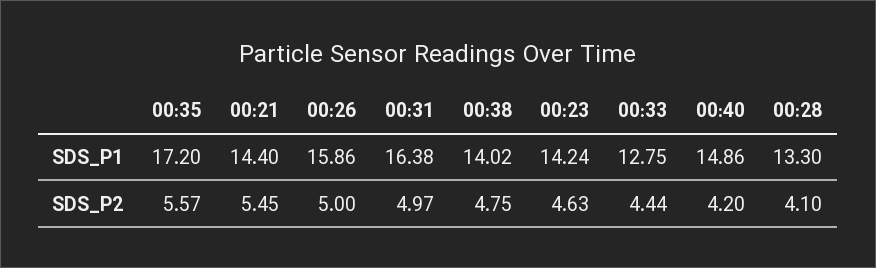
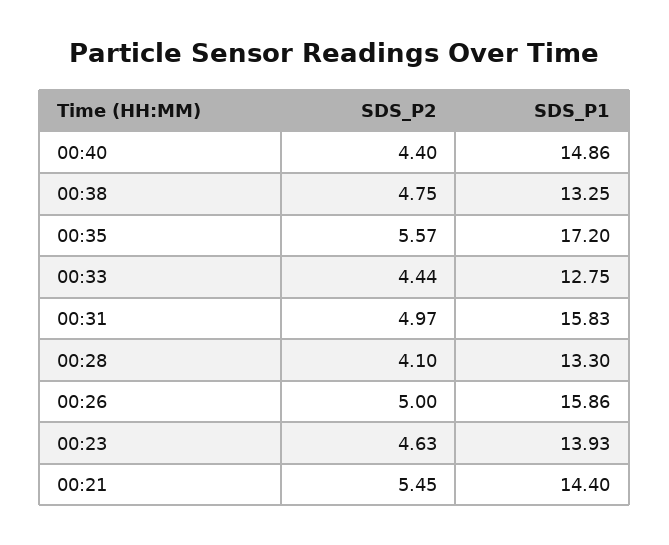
00:31, SDS_P1: 16.38 -> 15.83
00:38, SDS_P1: 14.02 -> 13.25
00:23, SDS_P1: 14.24 -> 13.93
00:40, SDS_P2: 4.2 -> 4.4

